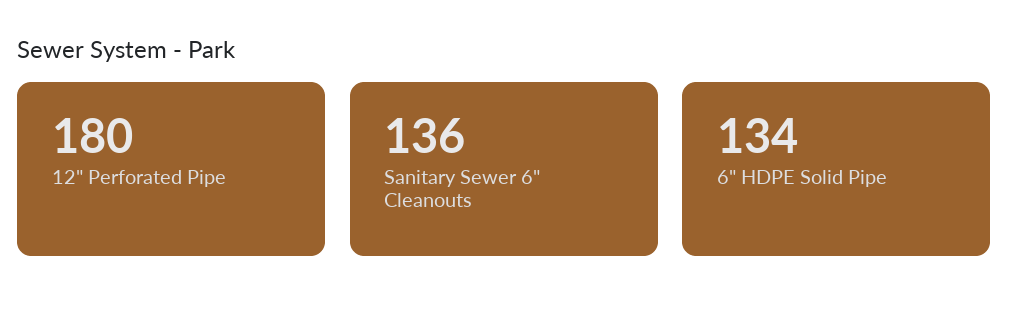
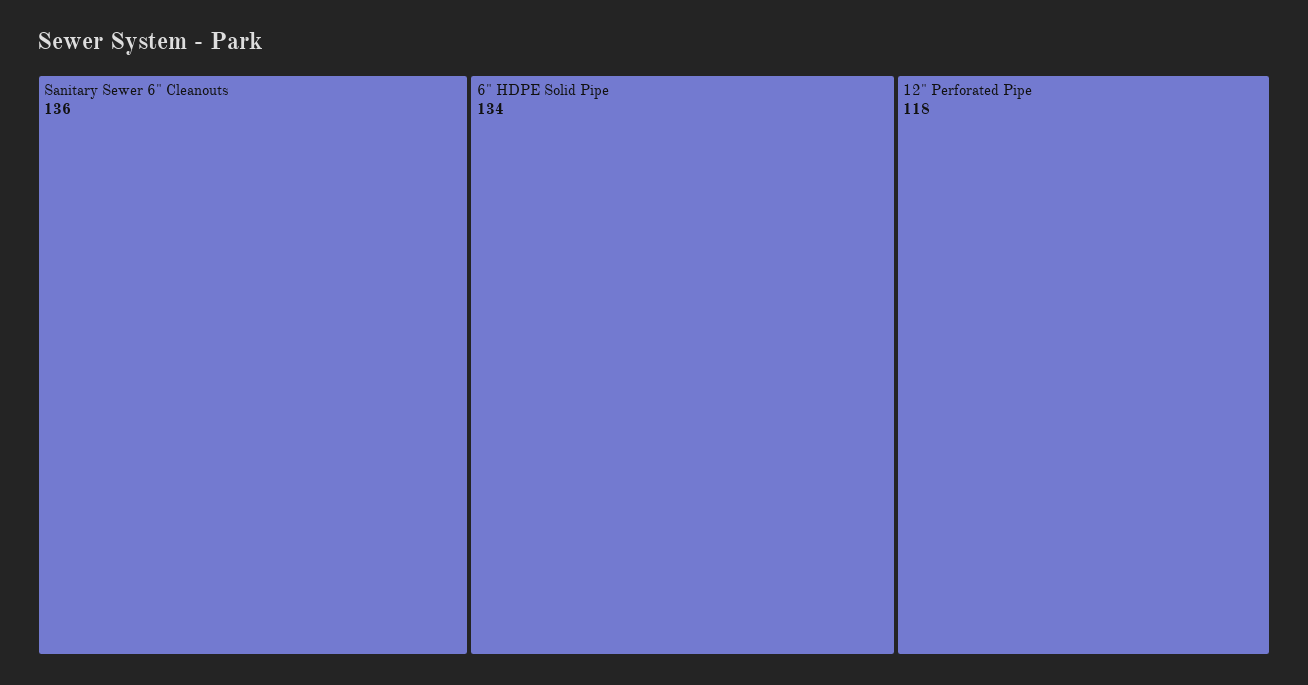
12" Perforated Pipe: 180 -> 118

